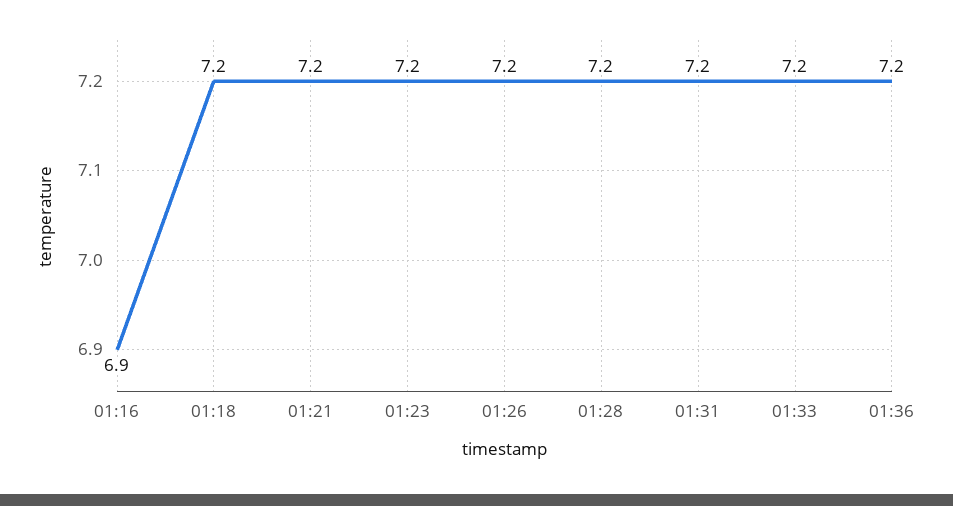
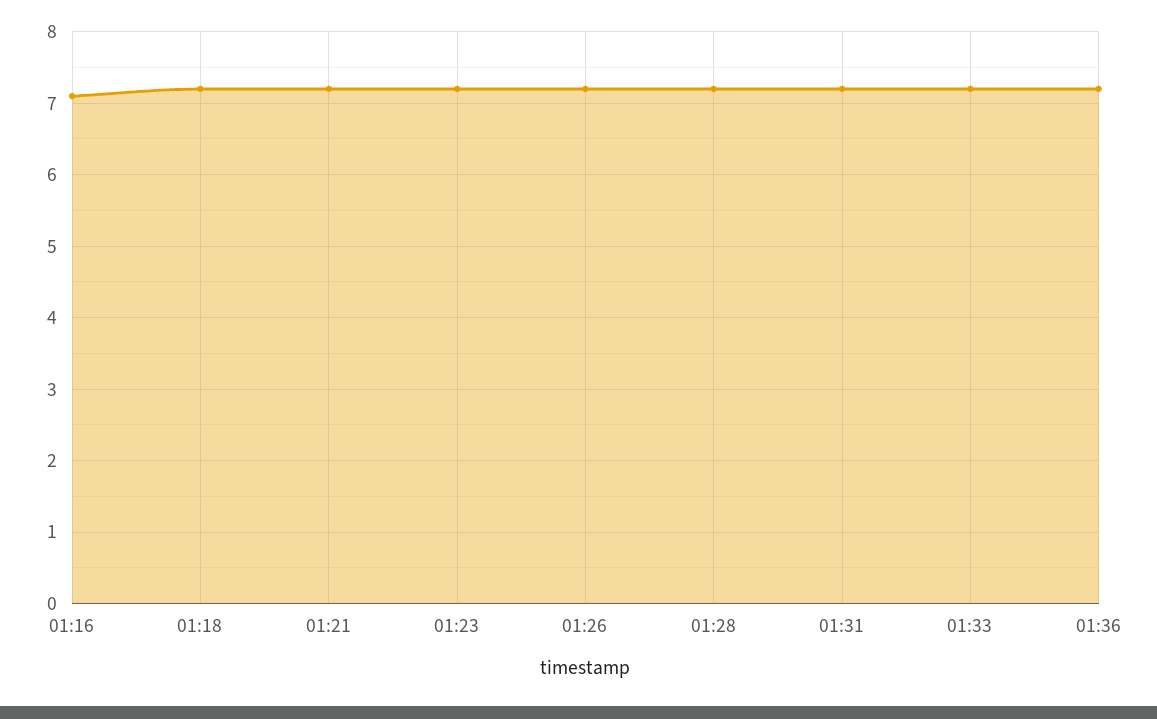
01:16: 6.9 -> 7.1

